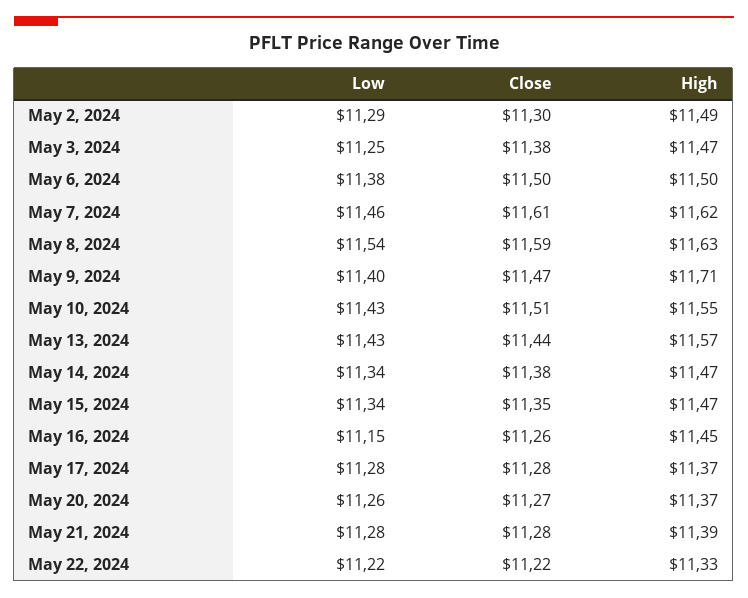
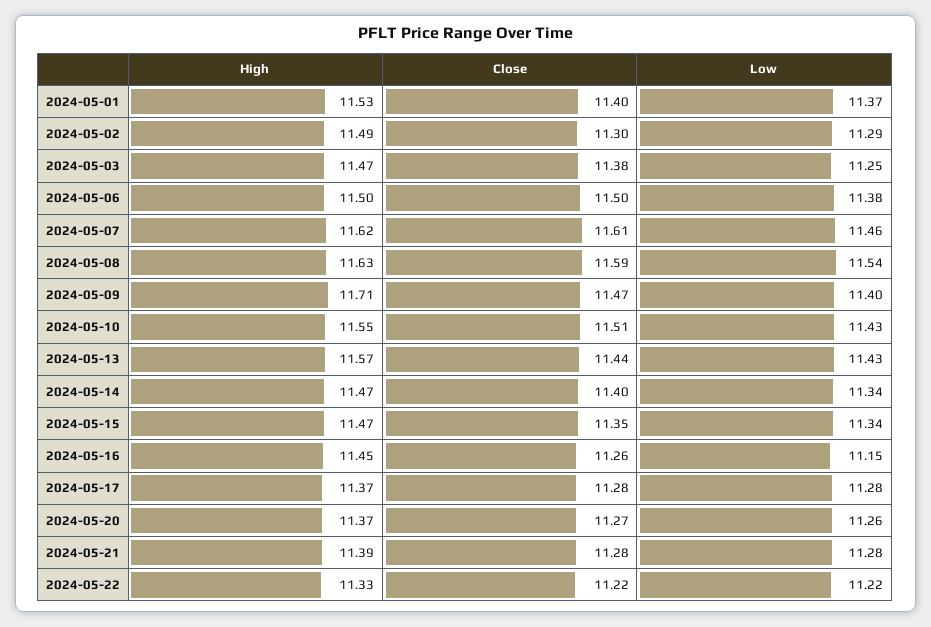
Close, May 14, 2024: 11.38 -> 11.4
High, 2024-05-01: none -> 11.53
Close, 2024-05-01: none -> 11.4
Low, 2024-05-01: none -> 11.37

